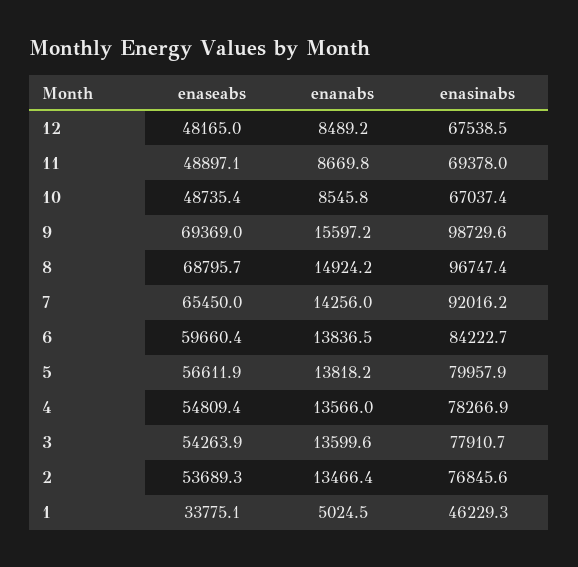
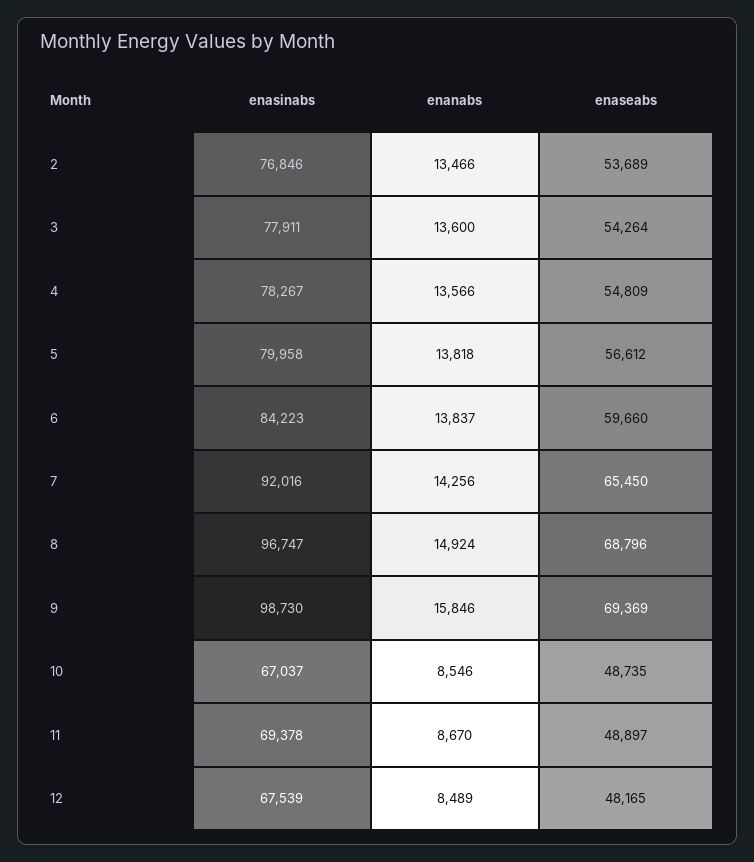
enanabs, 9: 15597.2 -> 15846
enaseabs, 1: 33775.1 -> none
enanabs, 1: 5024.5 -> none
enasinabs, 1: 46229.3 -> none

